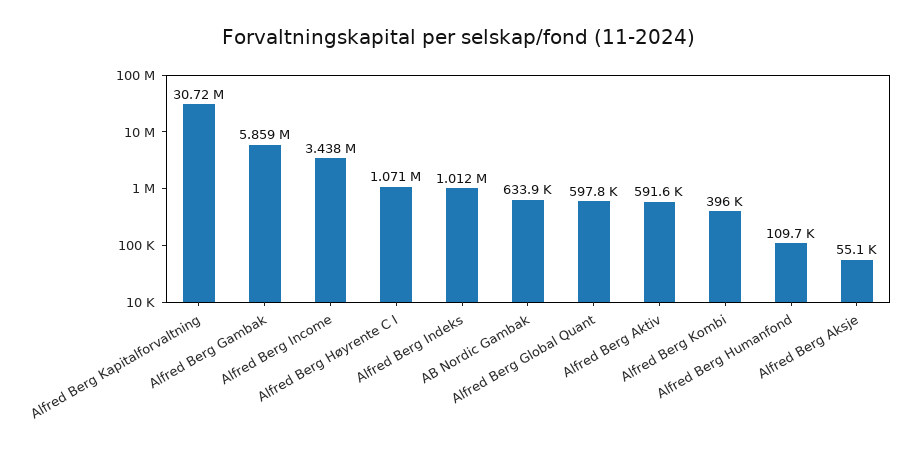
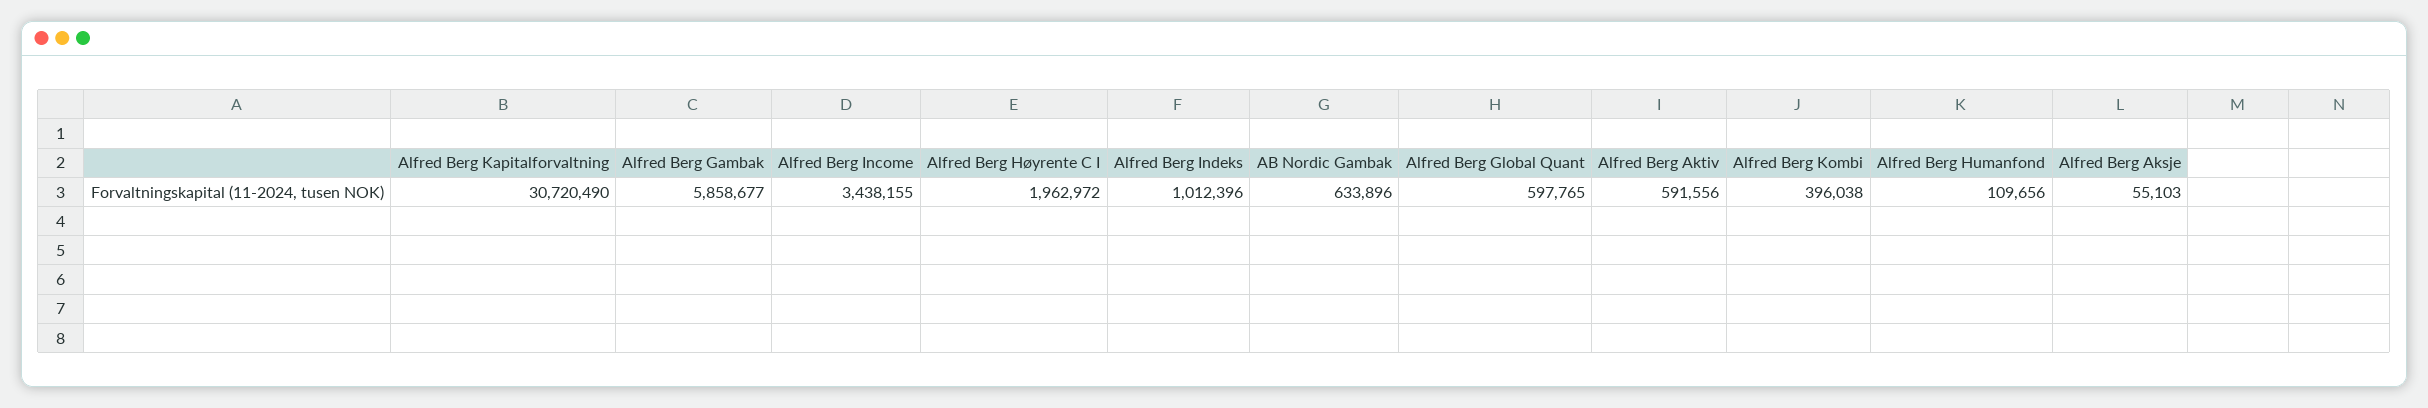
Alfred Berg Høyrente C I: 1071000 -> 1962972

